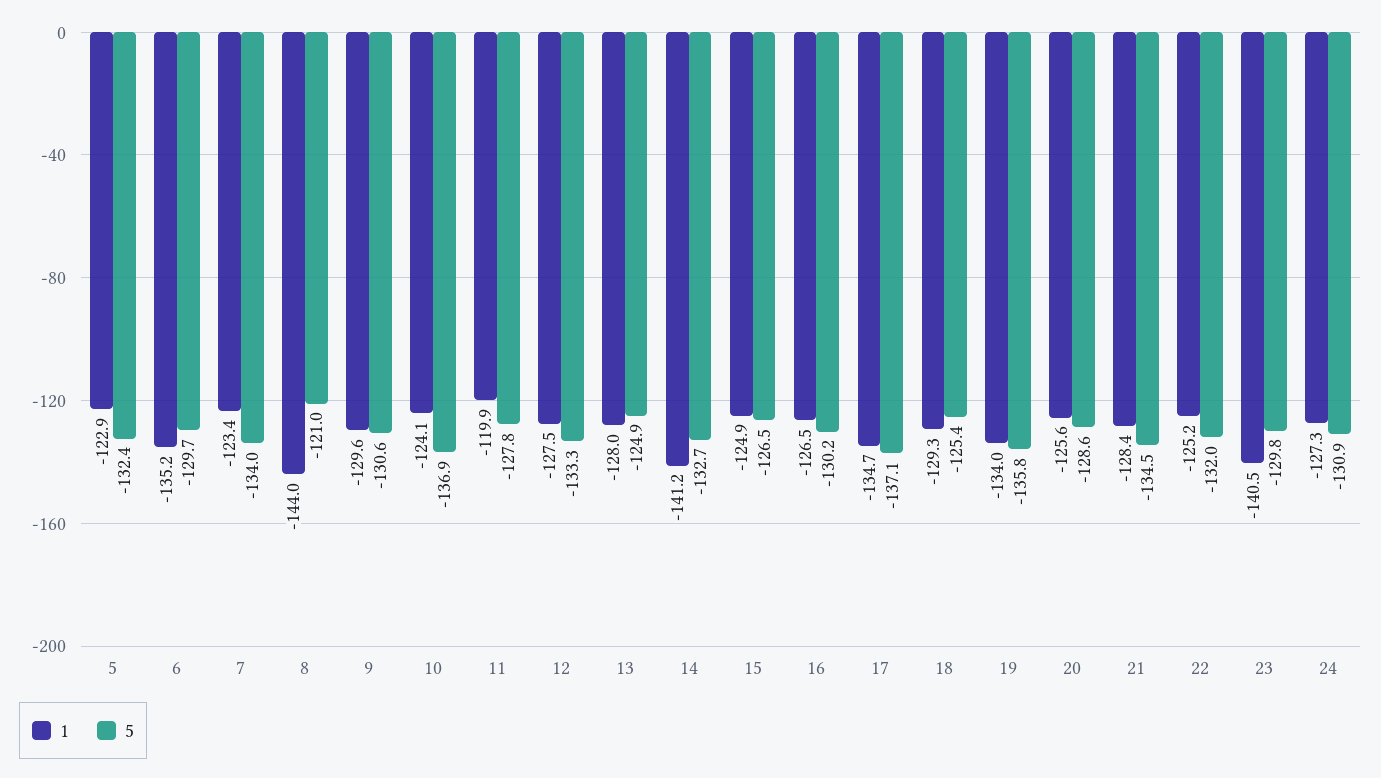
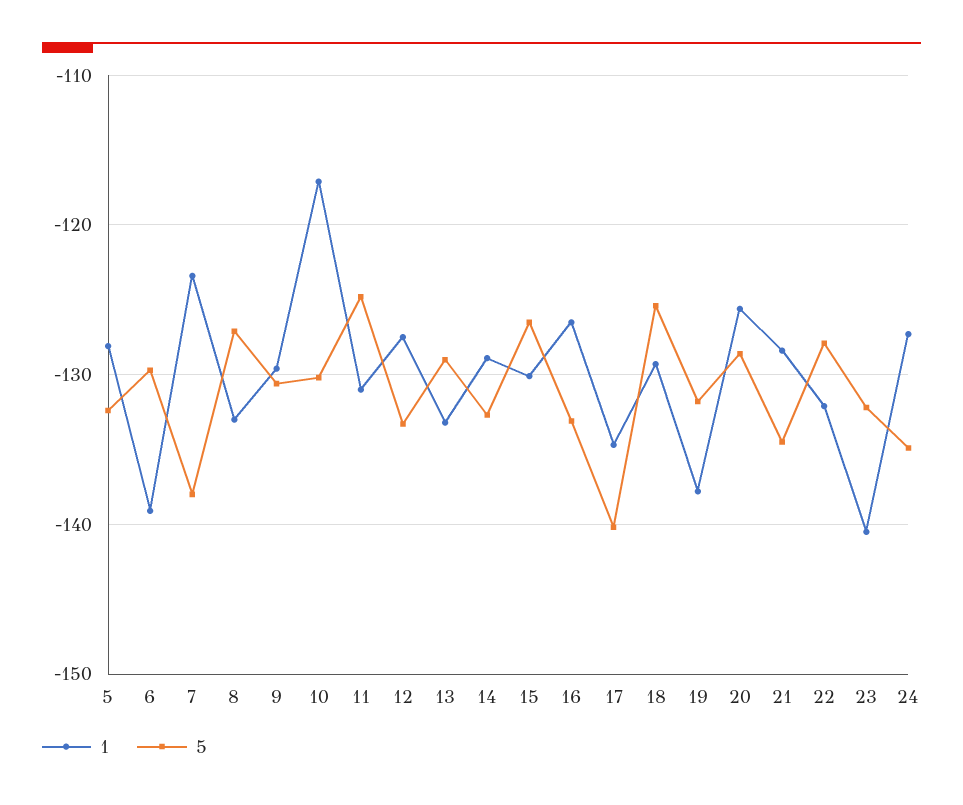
1, 5: -122.9 -> -128
1, 6: -135.2 -> -139
5, 7: -134 -> -138
1, 8: -144 -> -133
5, 8: -121 -> -127
1, 10: -124.1 -> -117
5, 10: -136.9 -> -130
1, 11: -119.9 -> -131
5, 11: -127.8 -> -125
1, 13: -128 -> -133
5, 13: -124.9 -> -129
1, 14: -141.2 -> -129
1, 15: -124.9 -> -130
5, 16: -130.2 -> -133
5, 17: -137.1 -> -140
1, 19: -134 -> -138
5, 19: -135.8 -> -132
1, 22: -125.2 -> -132
5, 22: -132 -> -128
5, 23: -129.8 -> -132
5, 24: -130.9 -> -135

